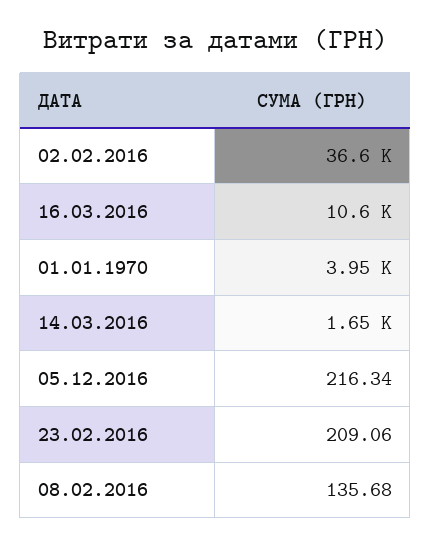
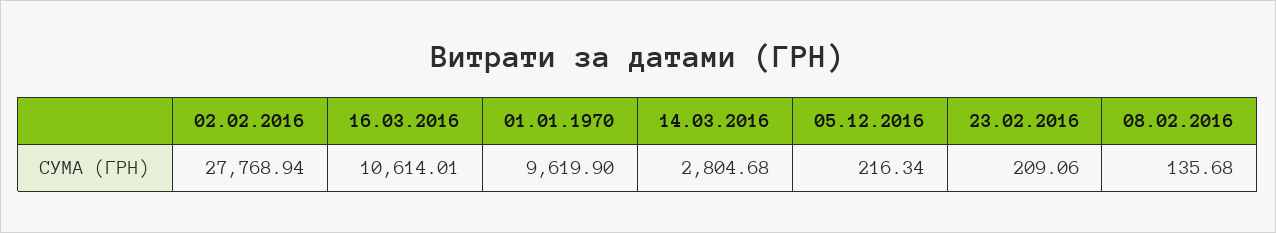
02.02.2016: 36600 -> 27768.94
01.01.1970: 3950 -> 9619.9
14.03.2016: 1650 -> 2804.68

